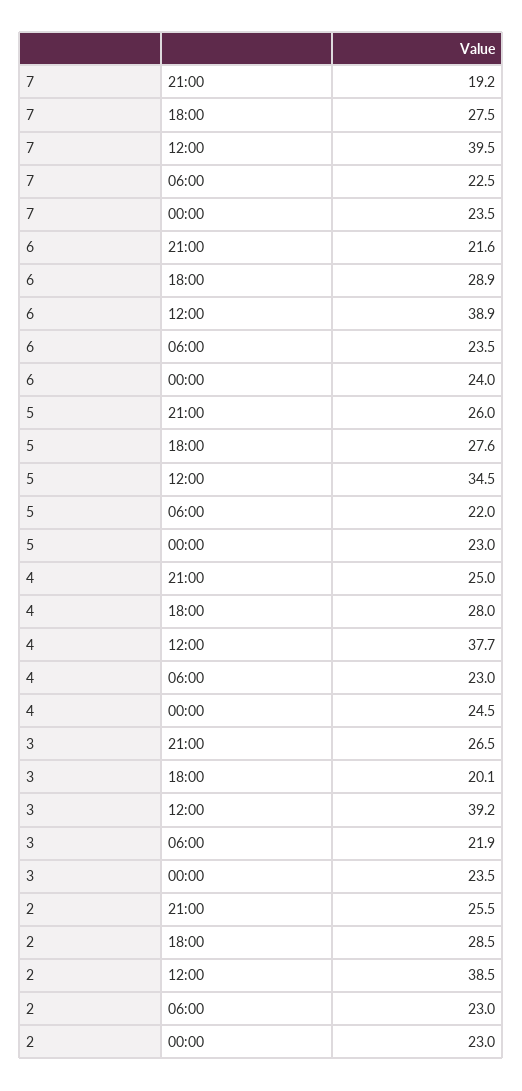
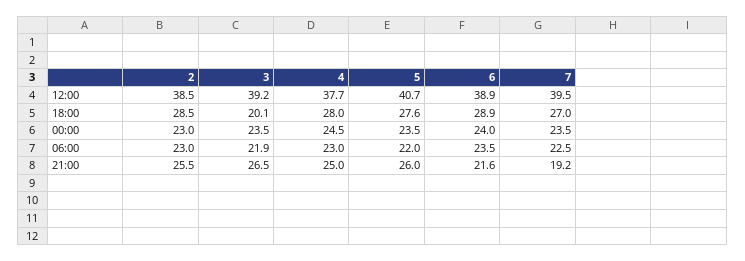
7, 18:00: 27.5 -> 27
5, 12:00: 34.5 -> 40.7
5, 00:00: 23 -> 23.5

